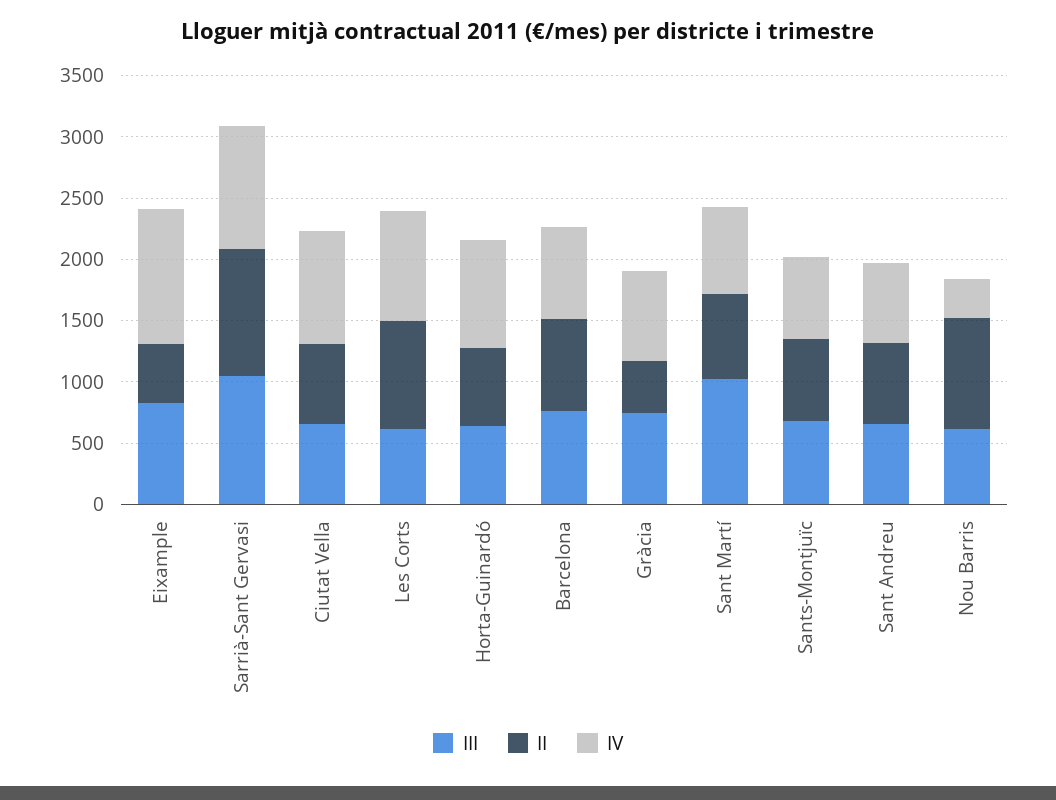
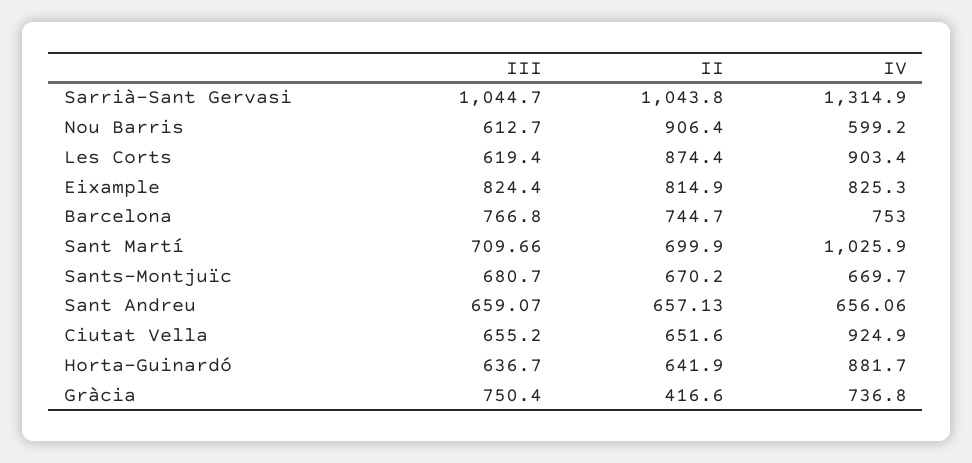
II, Eixample: 500 -> 814.9
IV, Eixample: 1100 -> 825.3
IV, Sarrià-Sant Gervasi: 1000 -> 1314.9
III, Sant Martí: 1000 -> 709.66
IV, Sant Martí: 700 -> 1025.9
IV, Nou Barris: 300 -> 599.2

